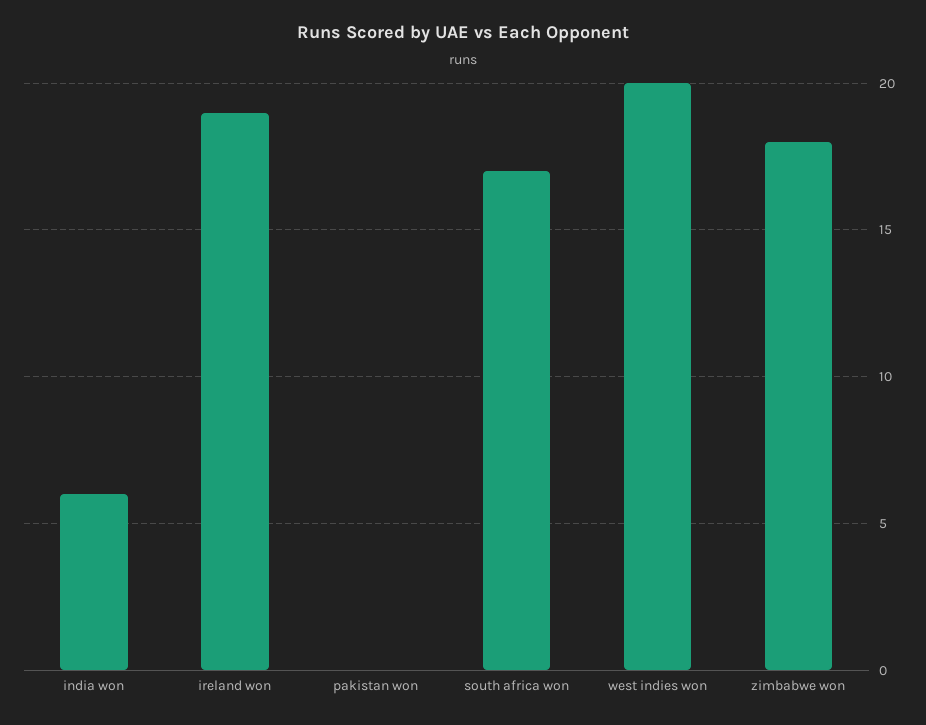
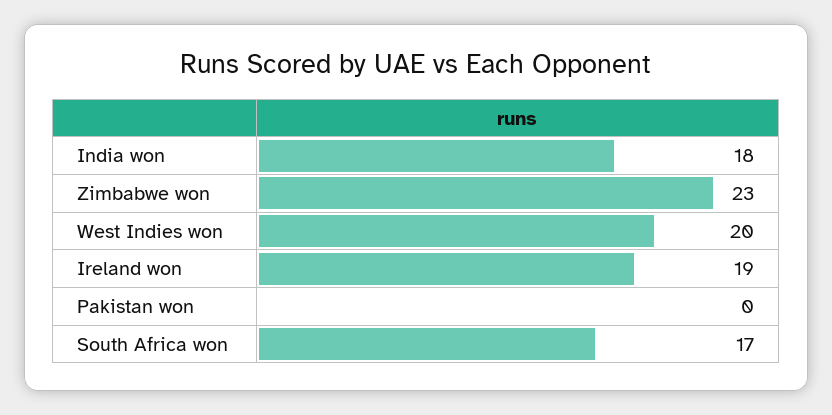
india won: 6 -> 18
zimbabwe won: 18 -> 23

